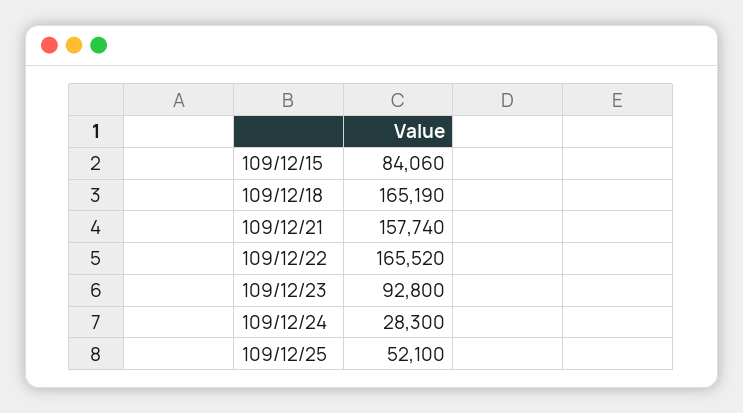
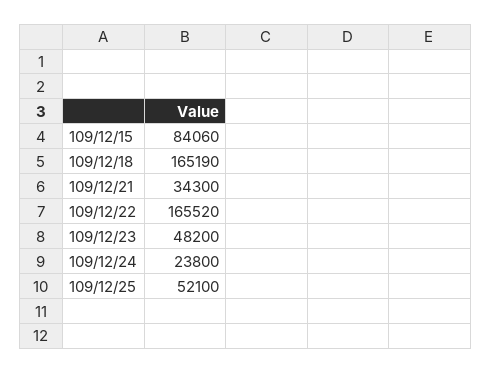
109/12/21: 157740 -> 34300
109/12/23: 92800 -> 48200
109/12/24: 28300 -> 23800

